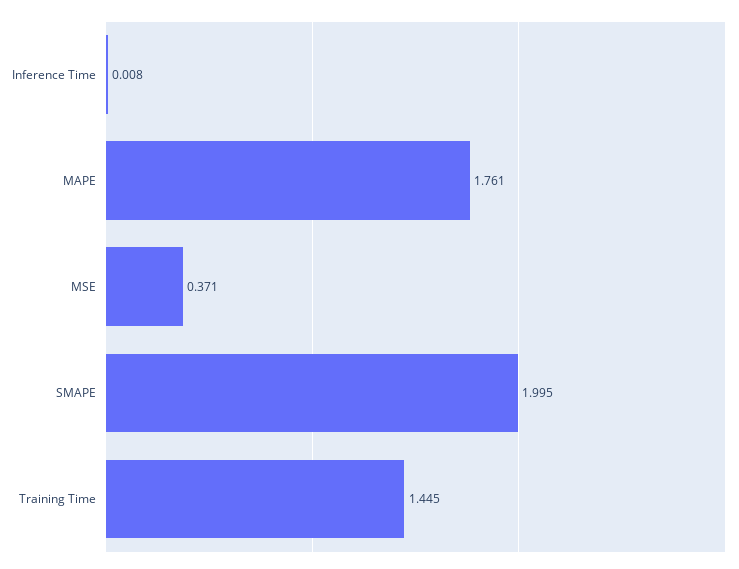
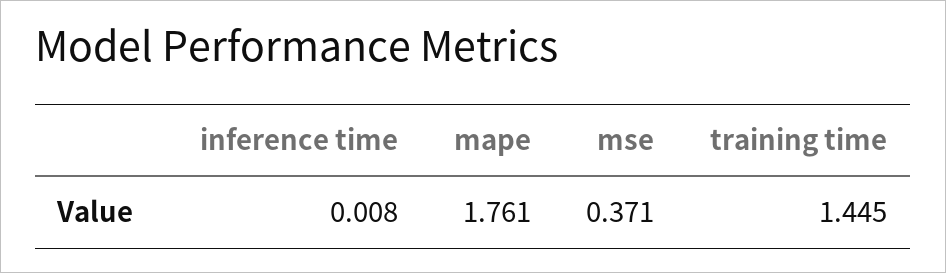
SMAPE: 1.995 -> none

